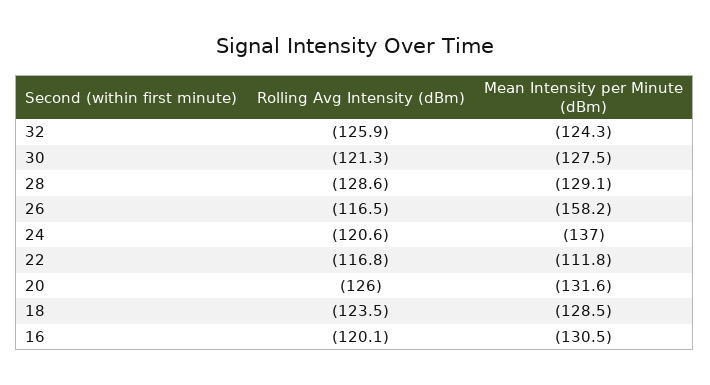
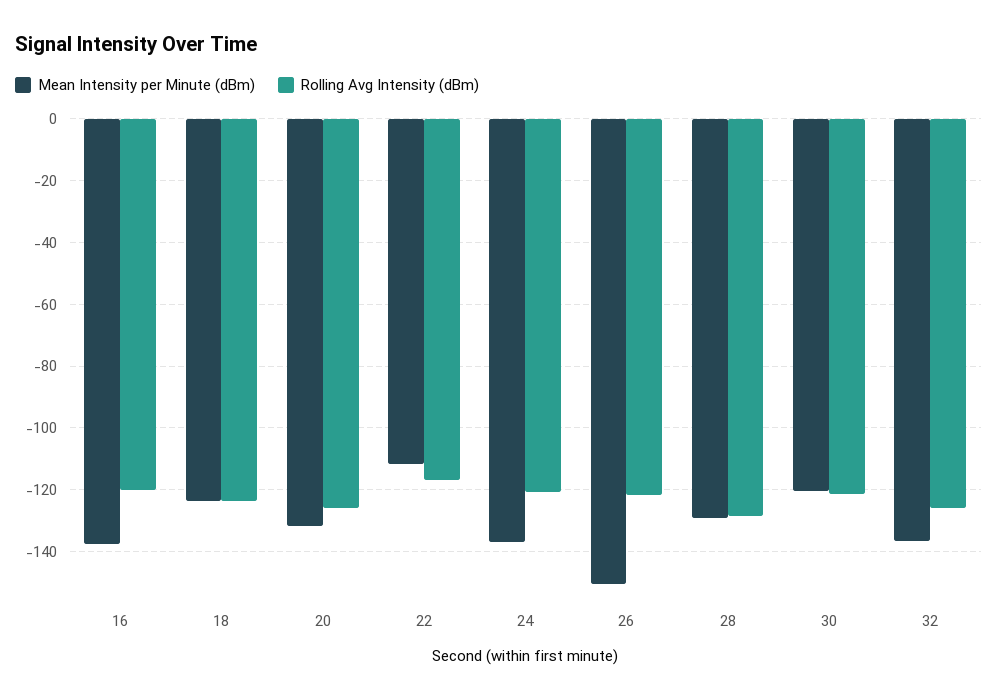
Mean Intensity per Minute (dBm), 32: -124.3 -> -136
Mean Intensity per Minute (dBm), 30: -127.5 -> -120
Rolling Avg Intensity (dBm), 26: -116.5 -> -122
Mean Intensity per Minute (dBm), 26: -158.2 -> -150
Mean Intensity per Minute (dBm), 18: -128.5 -> -124
Mean Intensity per Minute (dBm), 16: -130.5 -> -138

